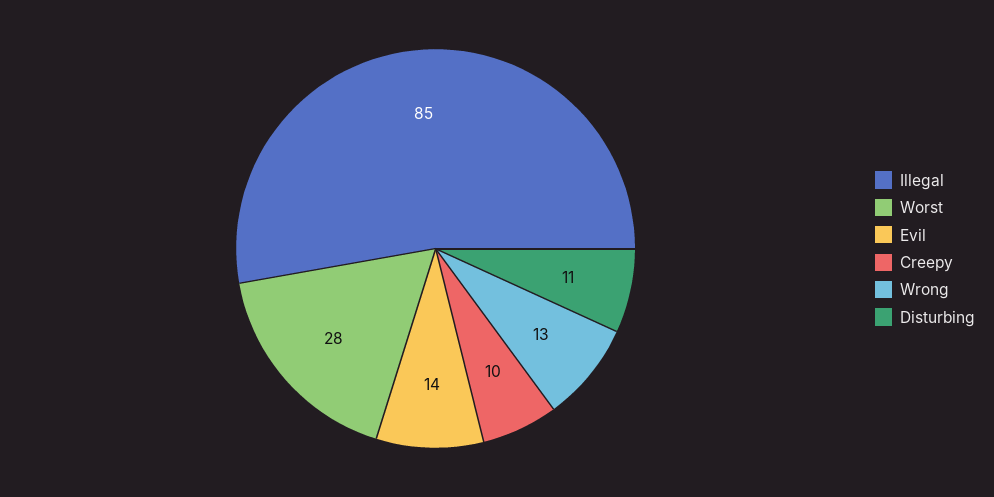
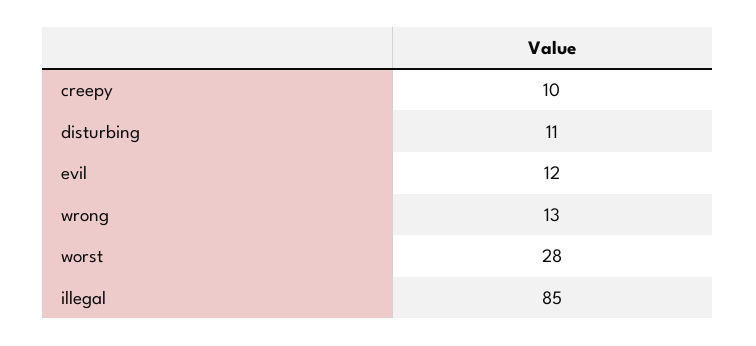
Evil: 14 -> 12

